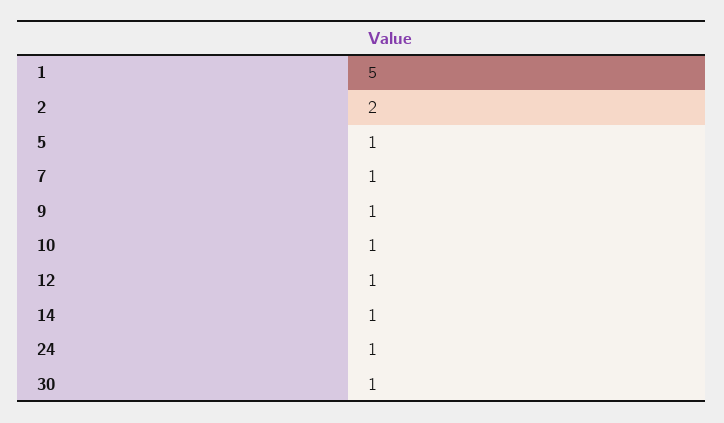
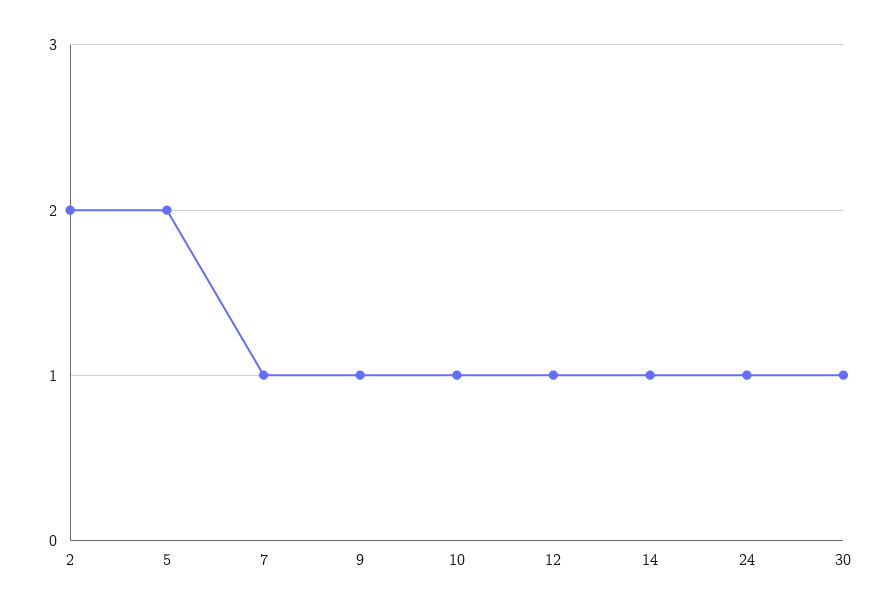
1: 5 -> none
5: 1 -> 2

